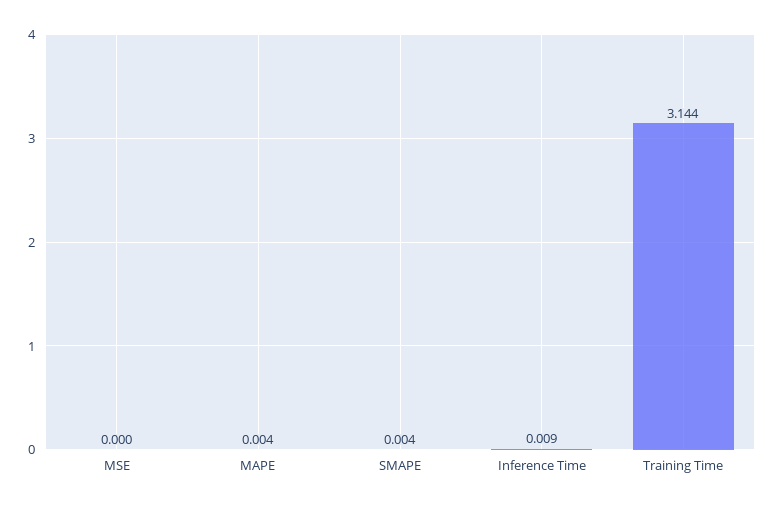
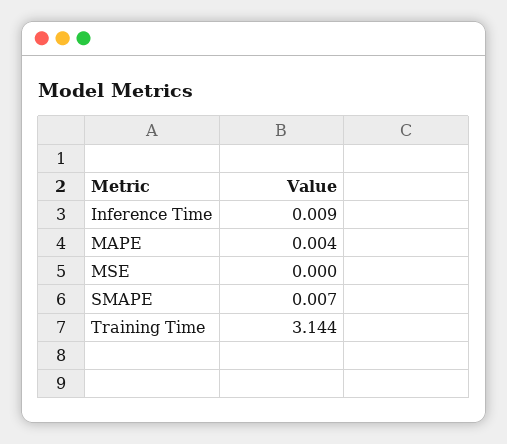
SMAPE: 0.004 -> 0.007

